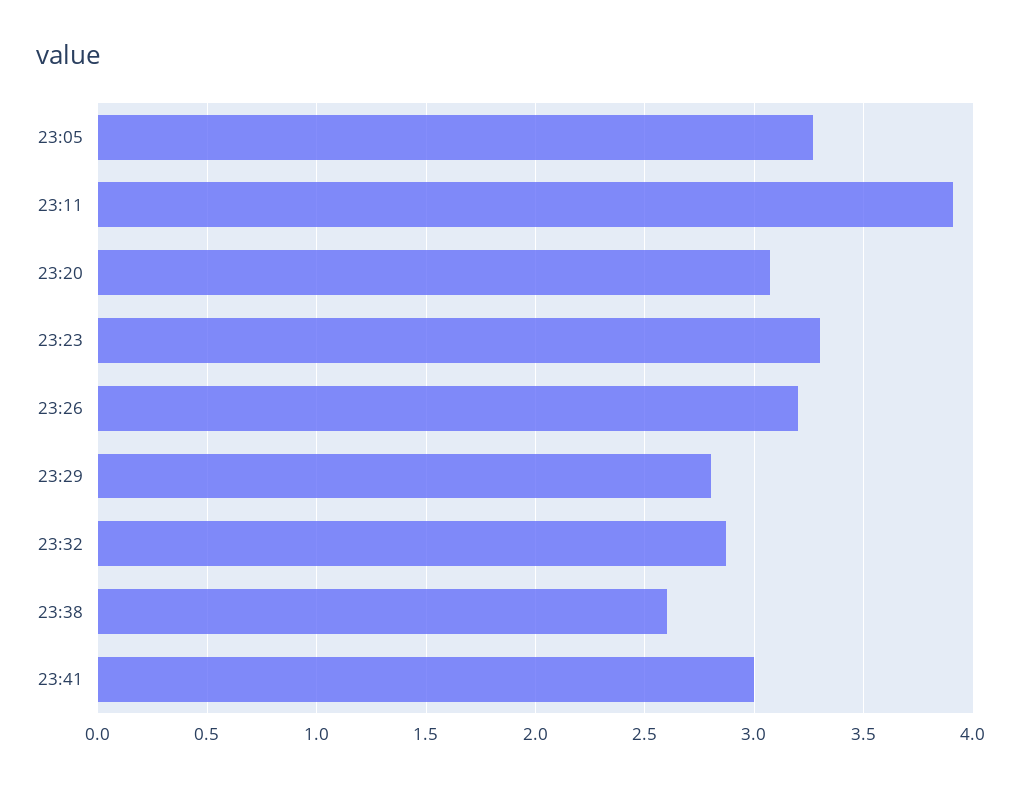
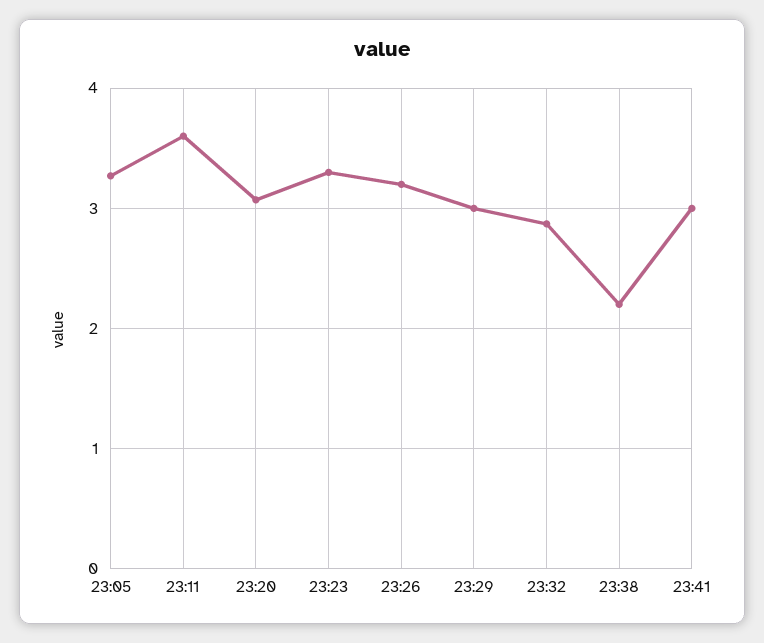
23:11: 3.9 -> 3.6
23:29: 2.8 -> 3
23:38: 2.6 -> 2.2

